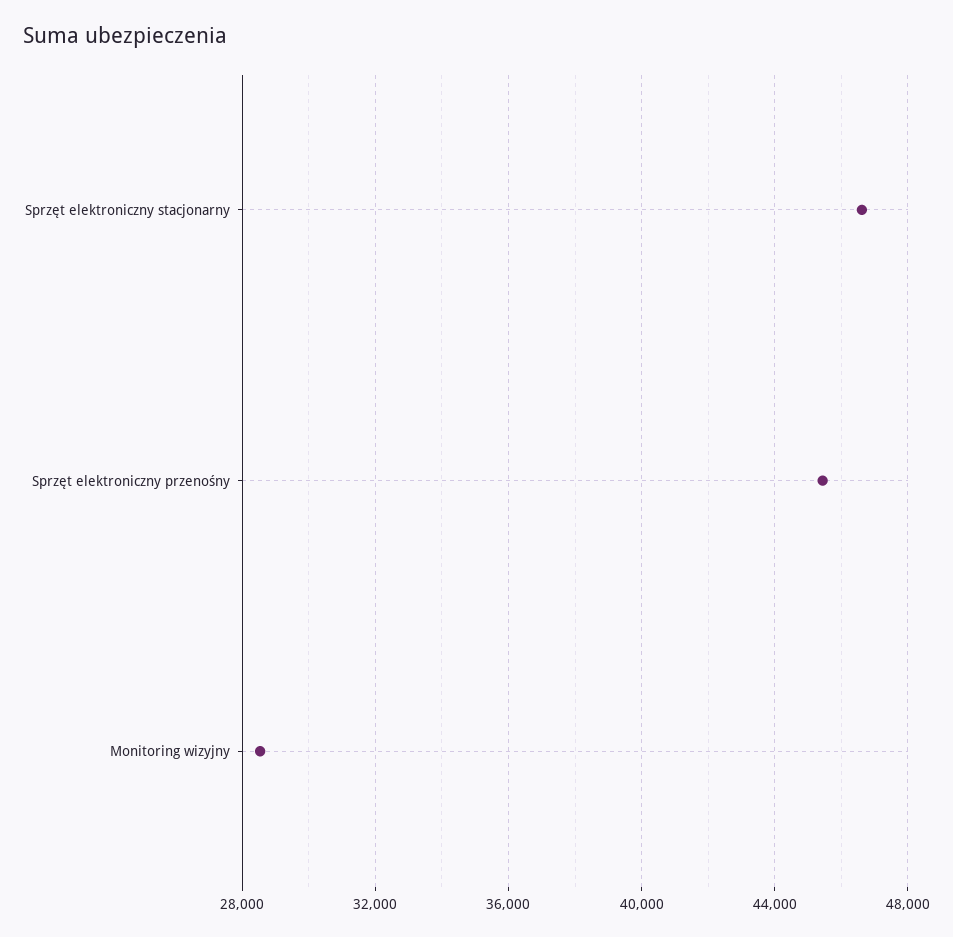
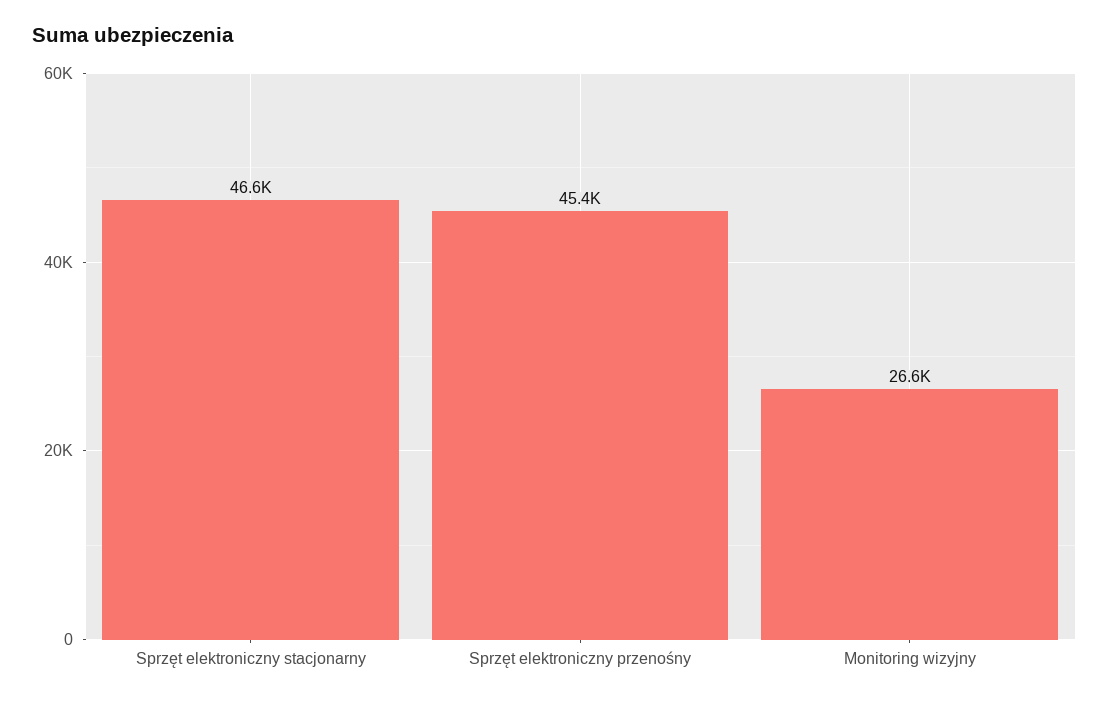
Monitoring wizyjny: 28500 -> 26600

